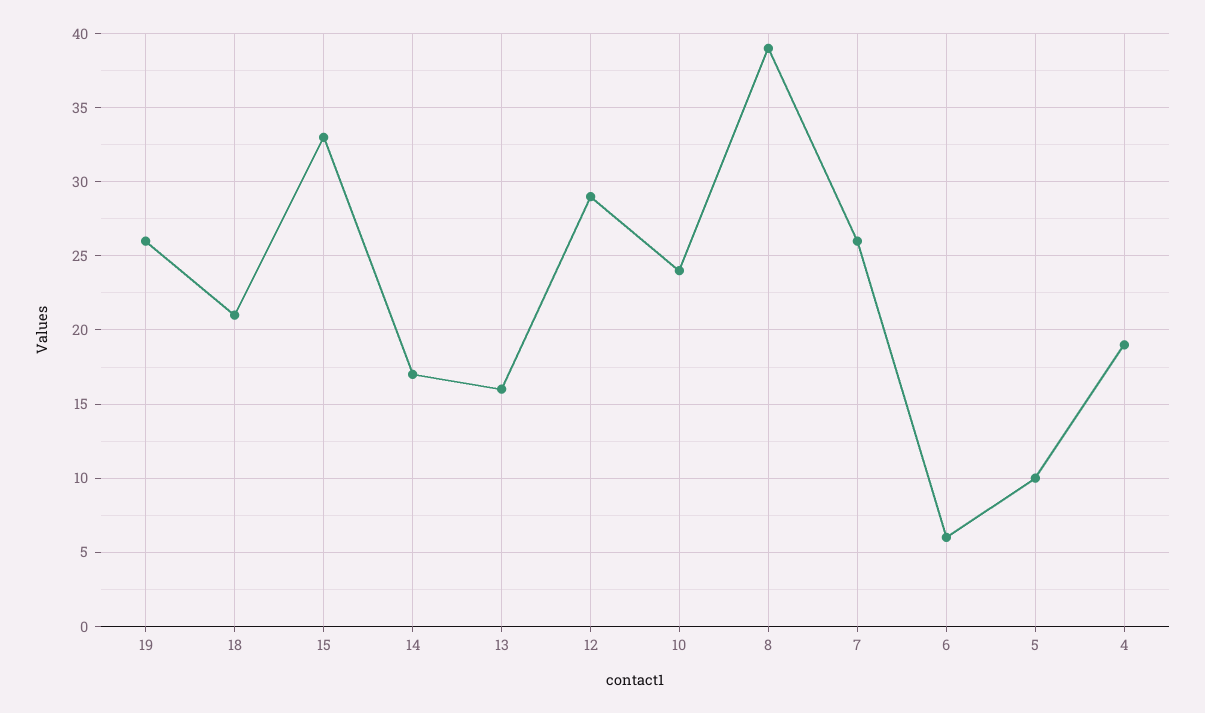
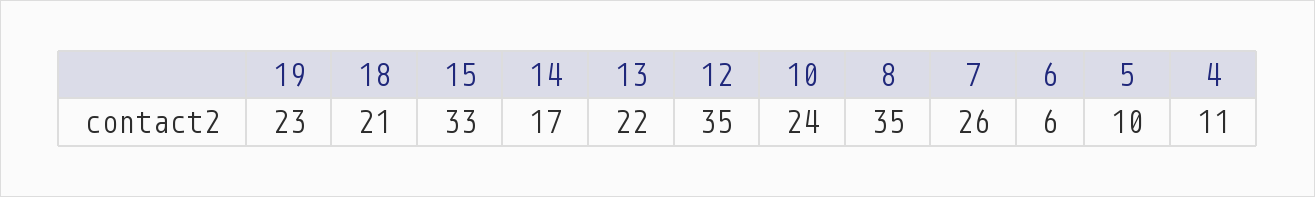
19: 26 -> 23
13: 16 -> 22
12: 29 -> 35
8: 39 -> 35
4: 19 -> 11

